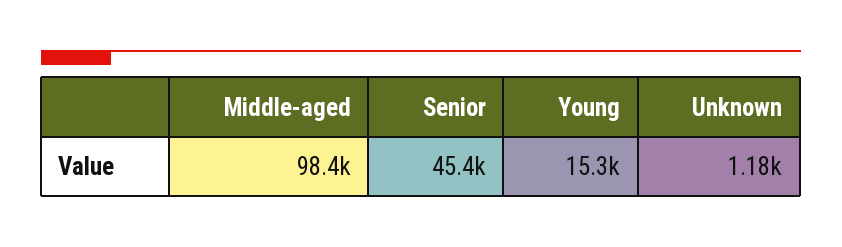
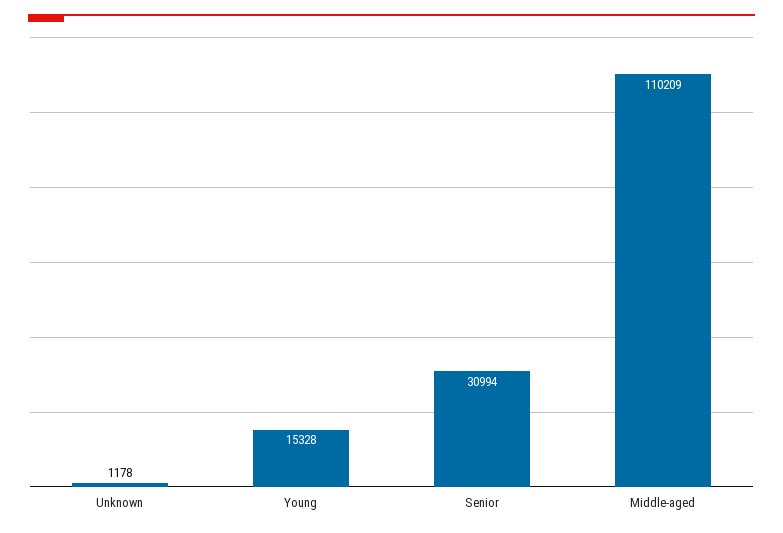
Middle-aged: 98400 -> 110209
Senior: 45400 -> 30994

